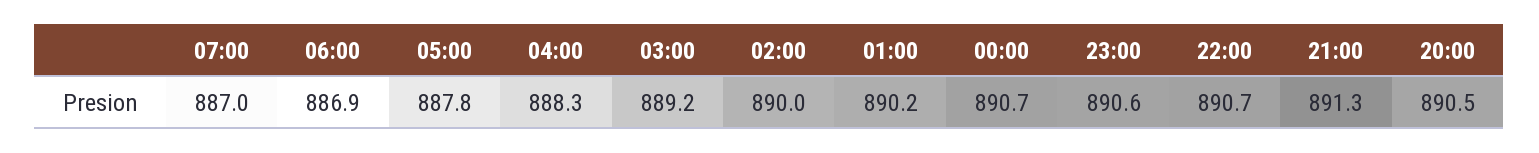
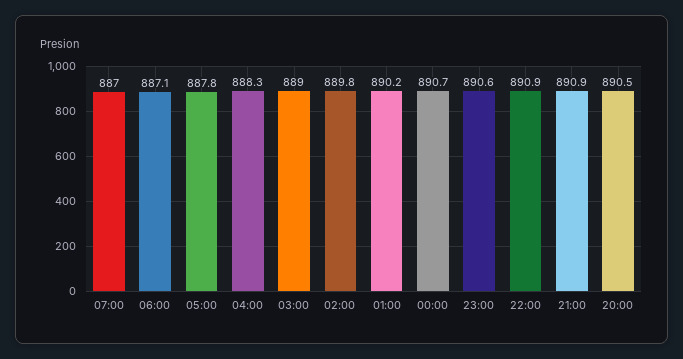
06:00: 886.9 -> 887.1
03:00: 889.2 -> 889
02:00: 890 -> 889.8
22:00: 890.7 -> 890.9
21:00: 891.3 -> 890.9

